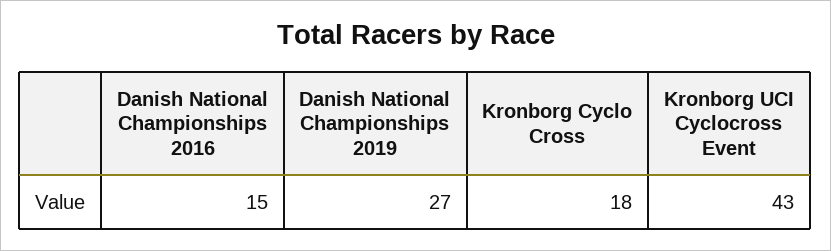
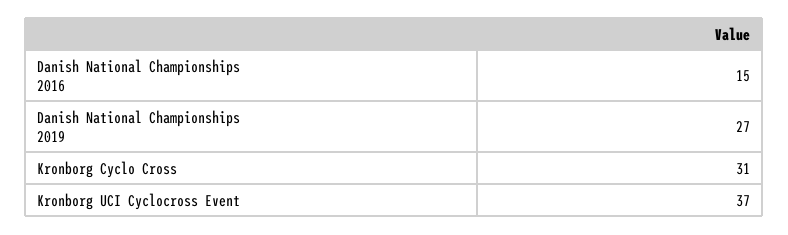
Kronborg Cyclo Cross: 18 -> 31
Kronborg UCI Cyclocross Event: 43 -> 37

